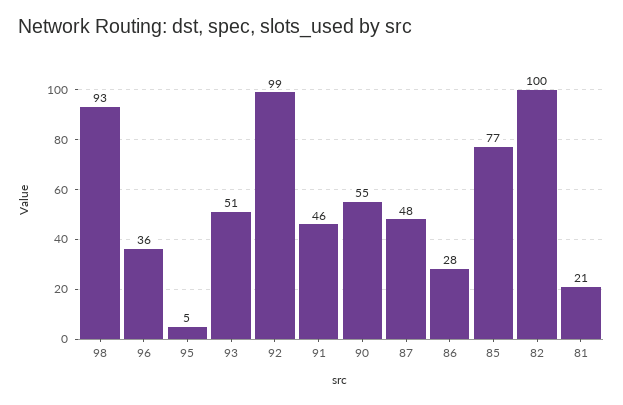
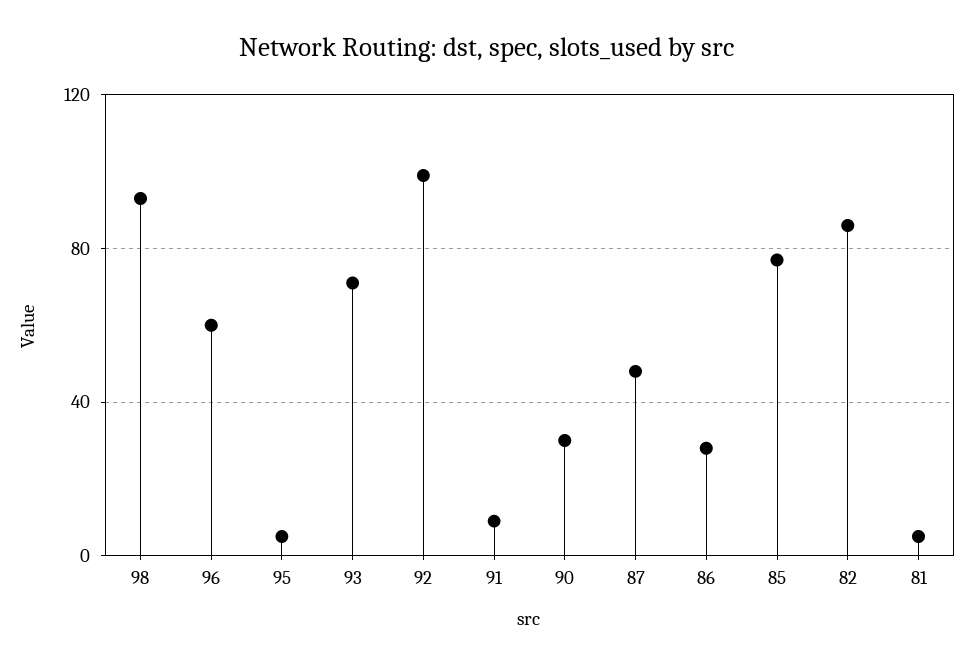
96: 36 -> 60
93: 51 -> 70
91: 46 -> 10
90: 55 -> 30
82: 100 -> 85
81: 21 -> 5

